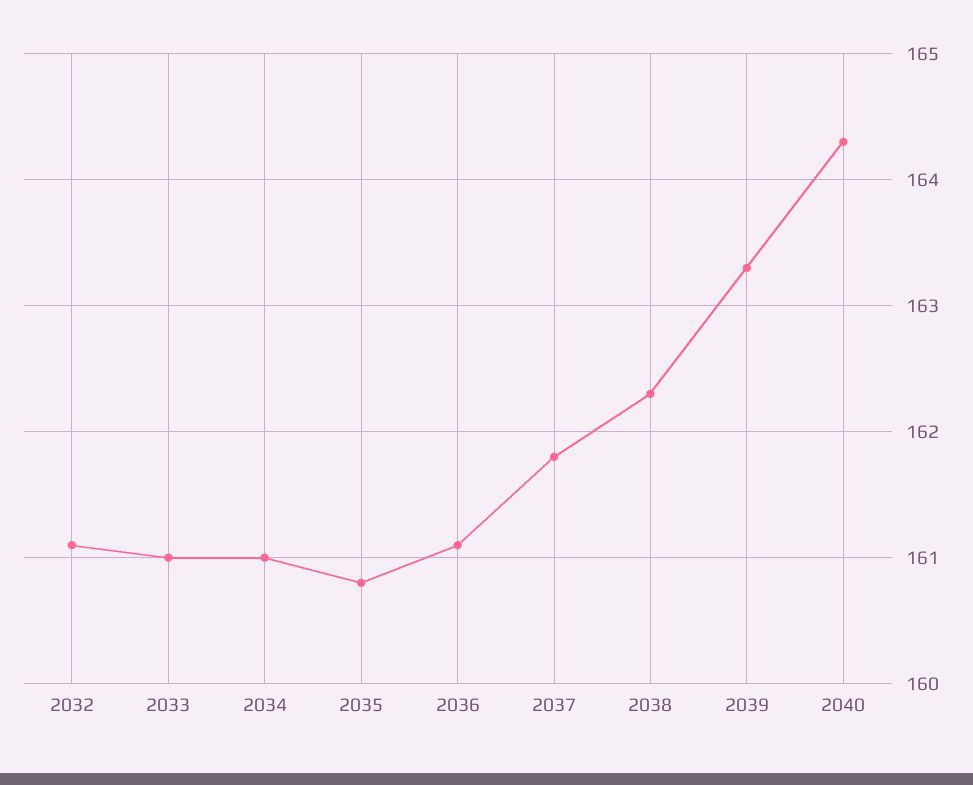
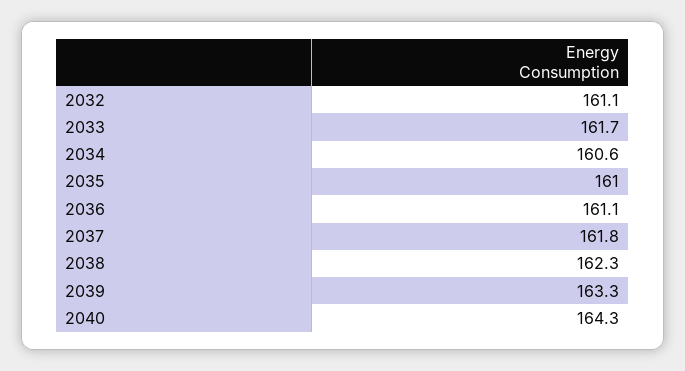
2033: 161 -> 161.7
2034: 161 -> 160.6
2035: 160.8 -> 161

